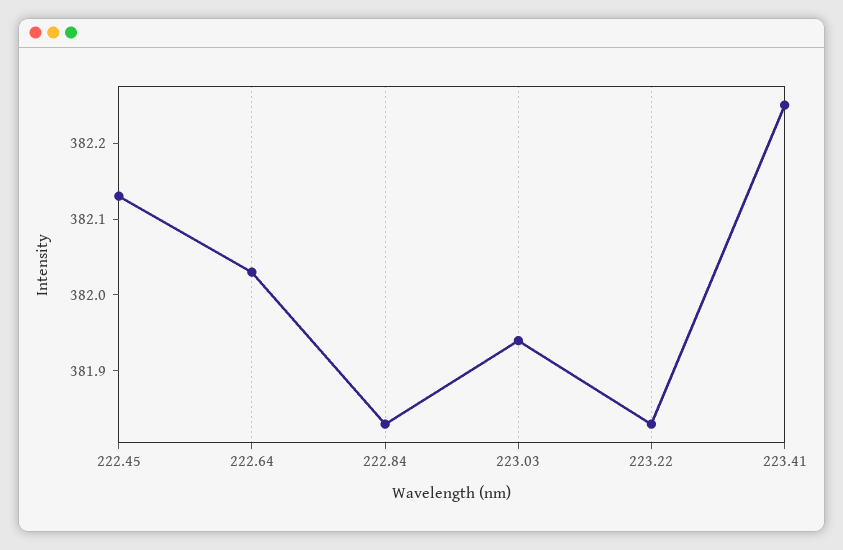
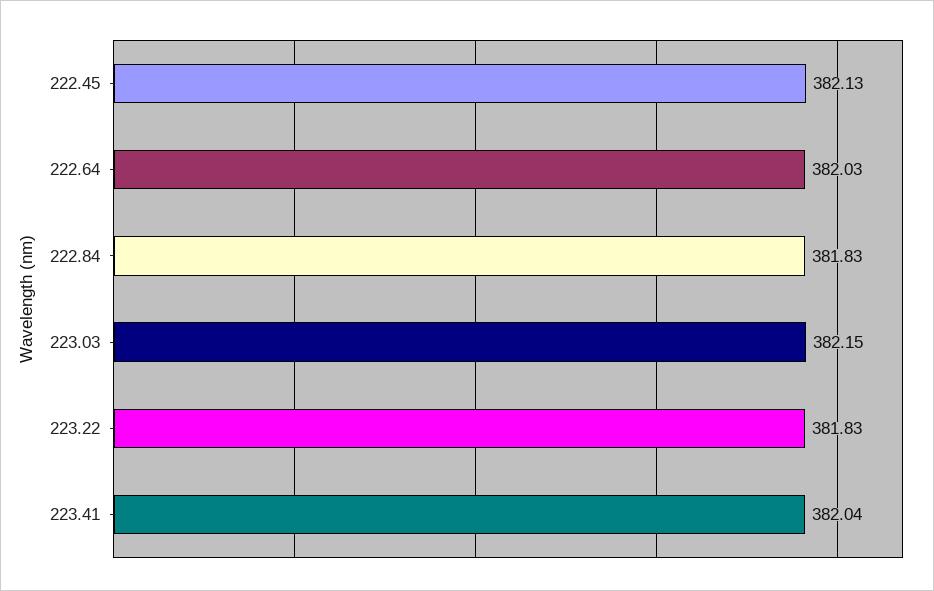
223.03: 381.95 -> 382.15
223.41: 382.25 -> 382.04

